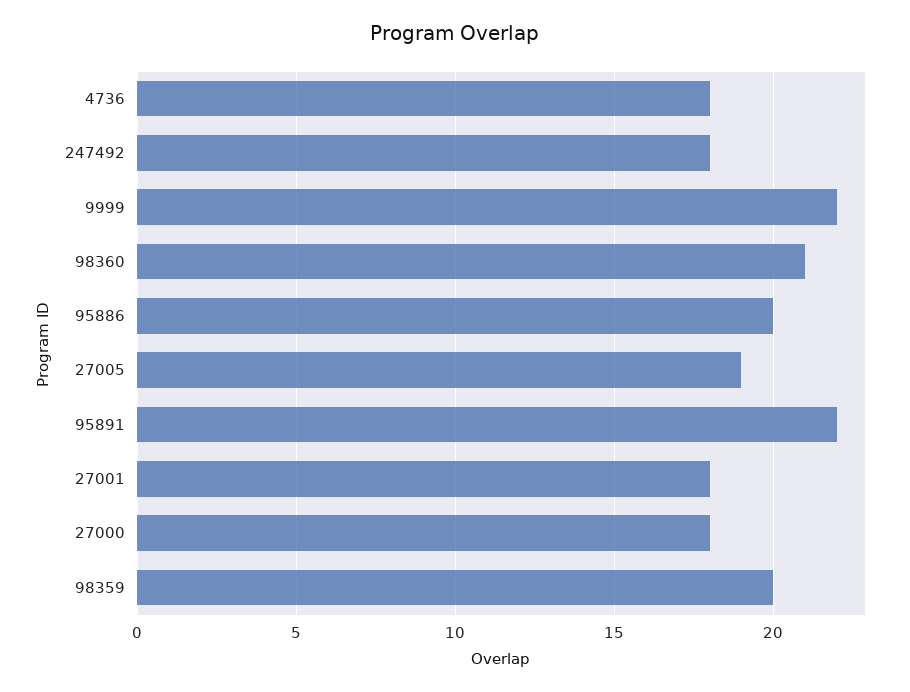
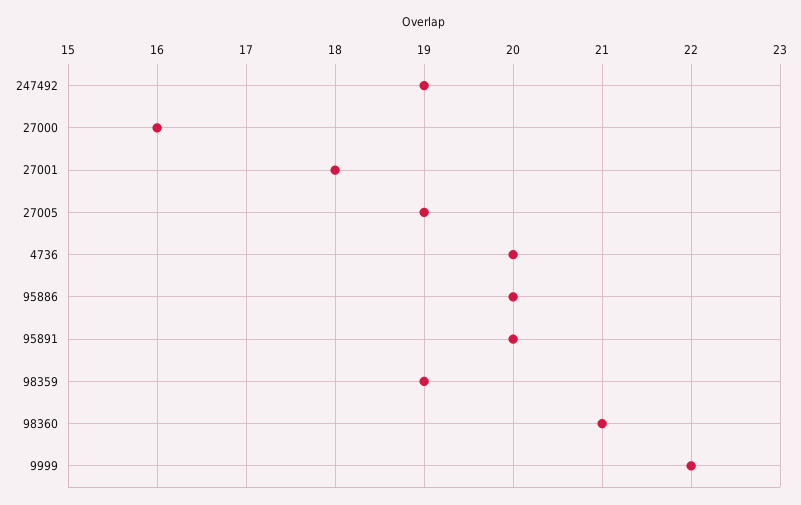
4736: 18 -> 20
247492: 18 -> 19
95891: 22 -> 20
27000: 18 -> 16
98359: 20 -> 19

